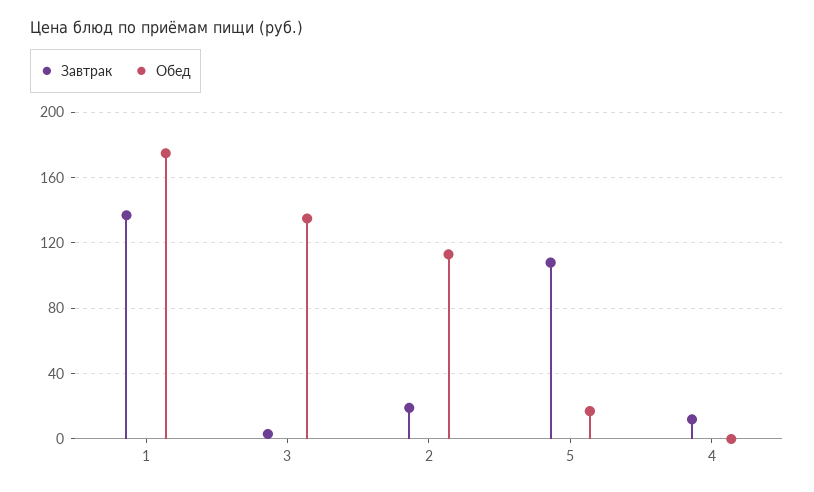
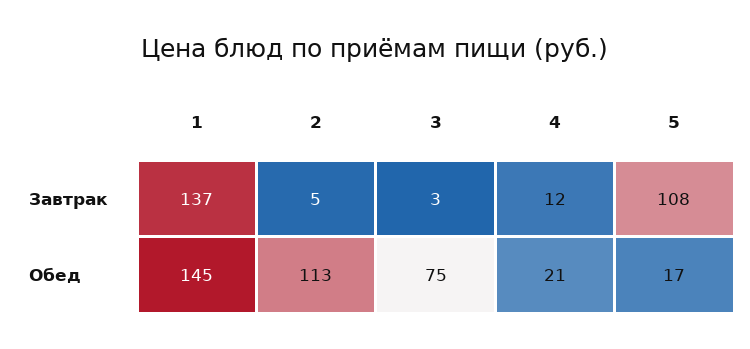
Обед, 1: 175 -> 145
Обед, 3: 135 -> 75
Завтрак, 2: 20 -> 5
Обед, 4: 0 -> 21

